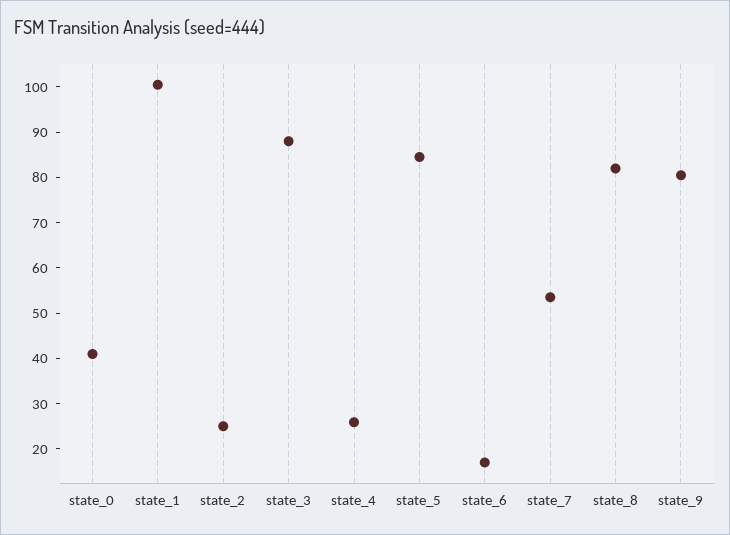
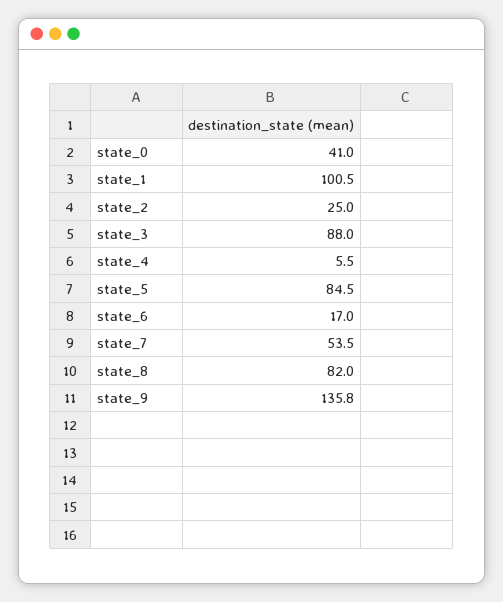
state_4: 26 -> 5.5
state_9: 80 -> 135.8

